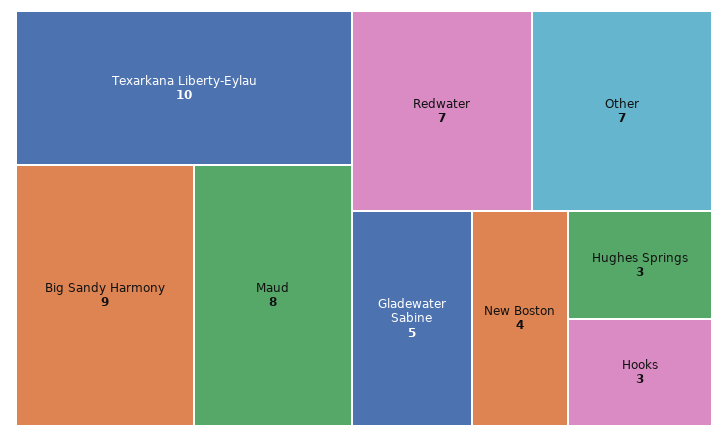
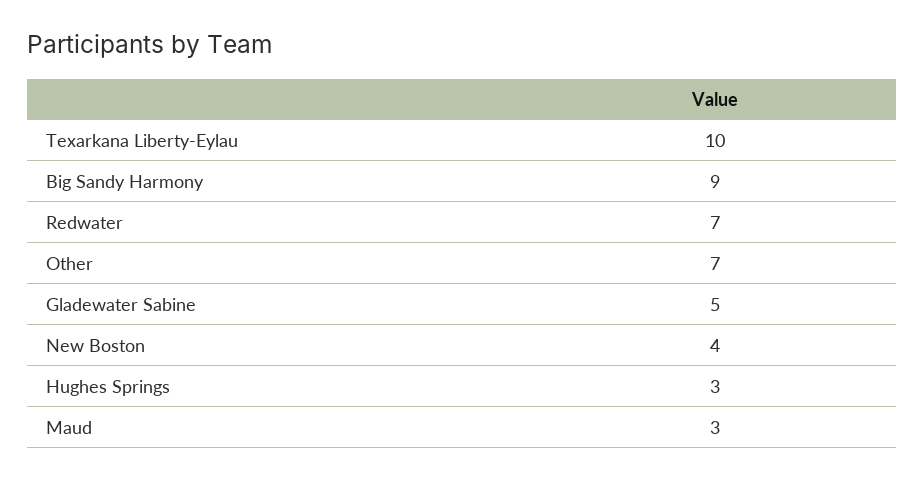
Maud: 8 -> 3
Hooks: 3 -> none

